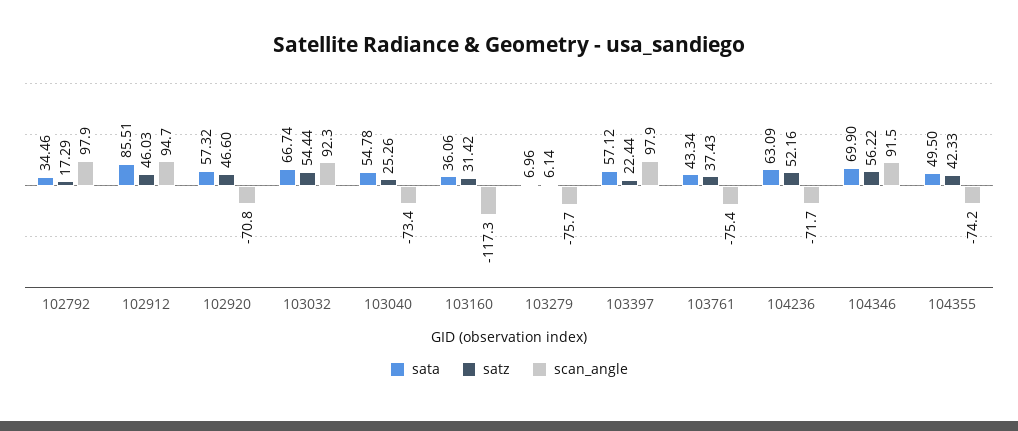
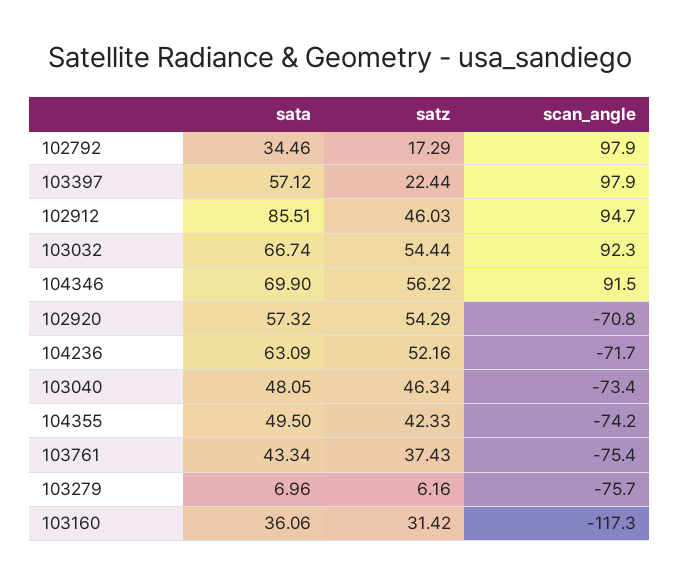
satz, 102920: 46.6 -> 54.29
sata, 103040: 54.78 -> 48.05
satz, 103040: 25.26 -> 46.34
satz, 103279: 6.14 -> 6.16

